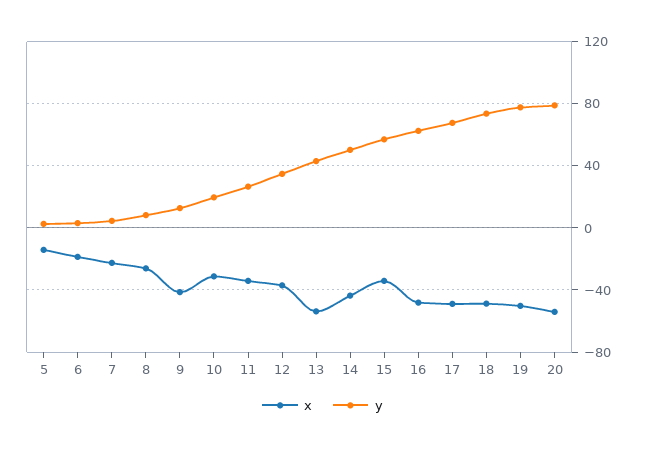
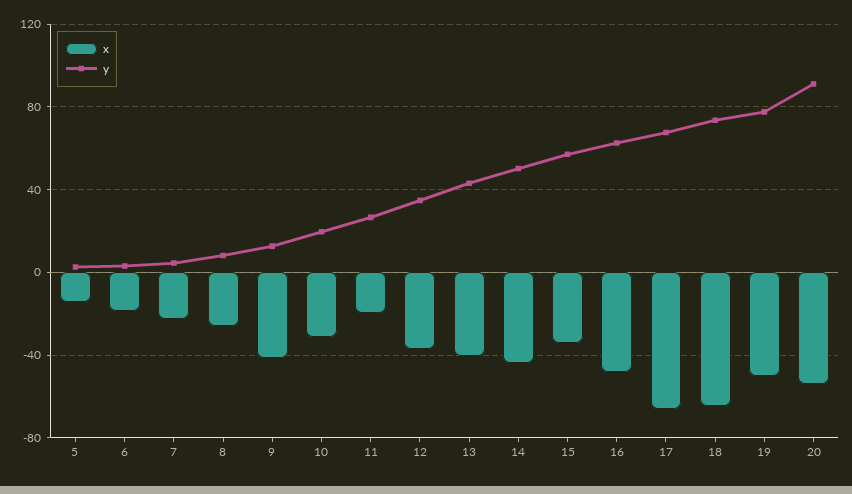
x, 11: -35 -> -20
x, 13: -55 -> -40
x, 17: -50 -> -65
x, 18: -50 -> -65
y, 20: 80 -> 90

